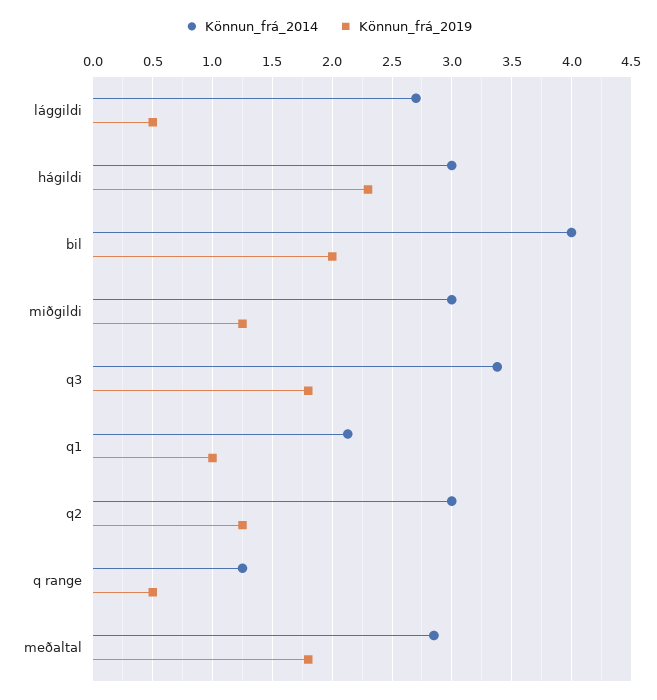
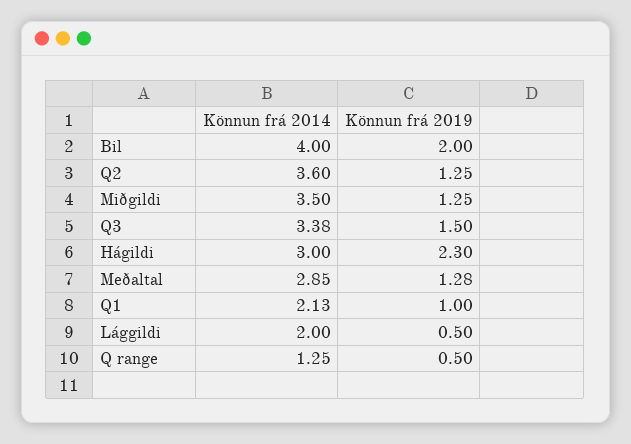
Könnun_frá_2014, lággildi: 2.7 -> 2
Könnun_frá_2014, miðgildi: 3 -> 3.5
Könnun_frá_2019, q3: 1.8 -> 1.5
Könnun_frá_2014, q2: 3 -> 3.6
Könnun_frá_2019, meðaltal: 1.8 -> 1.28

